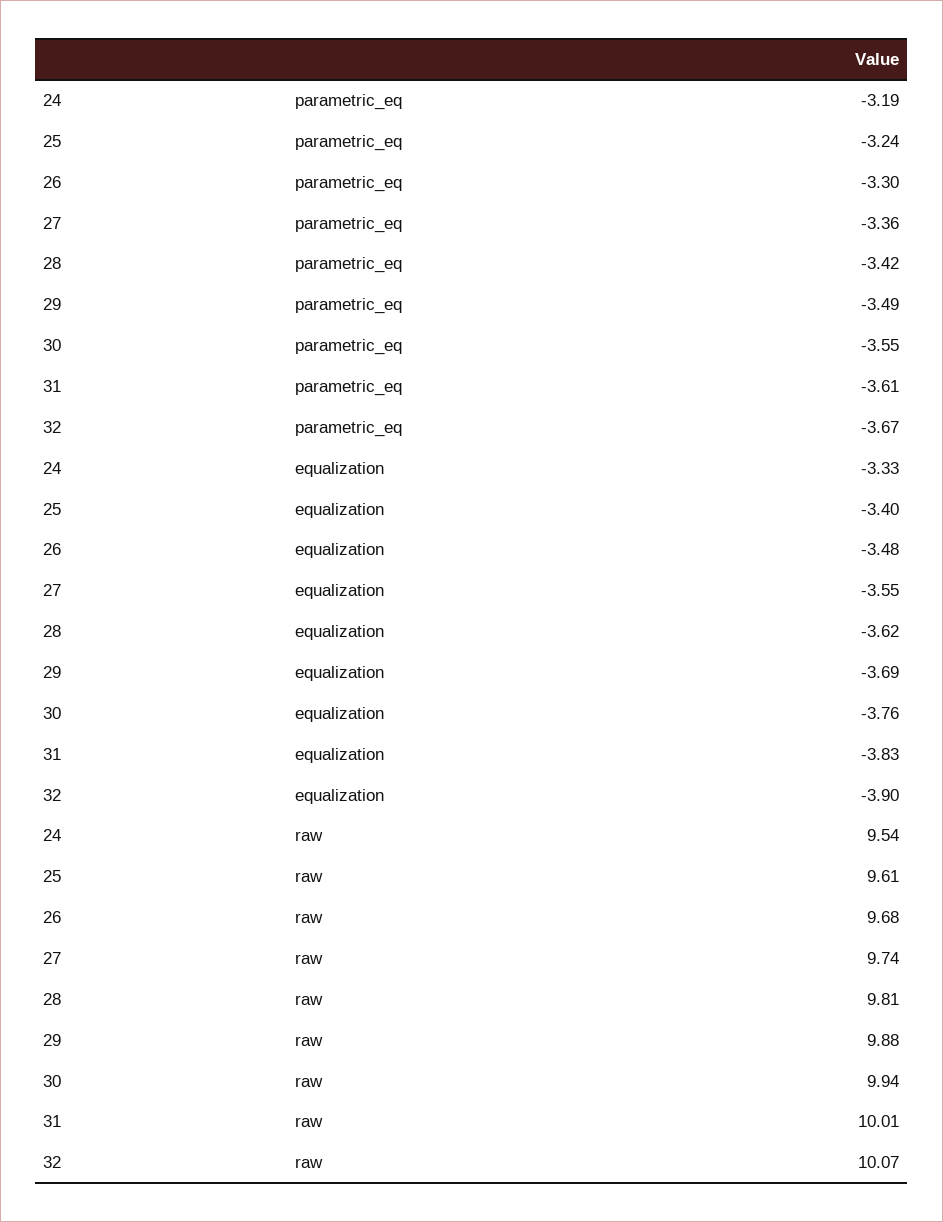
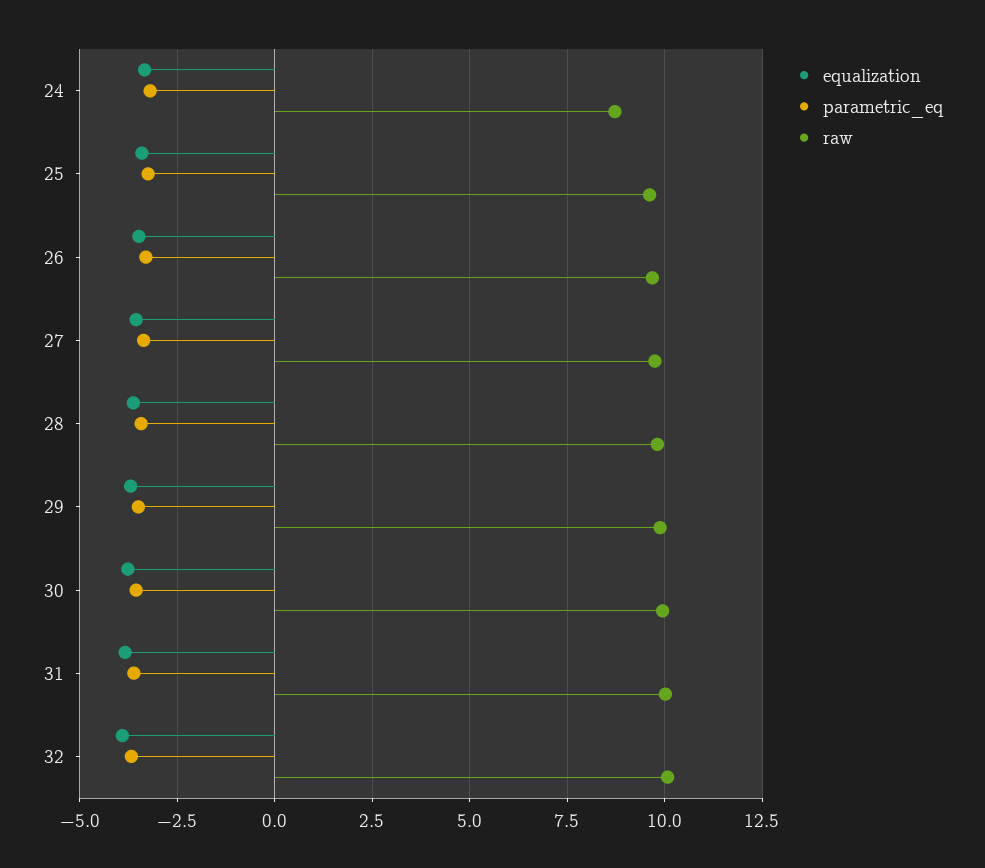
raw, 24: 9.54 -> 8.75

